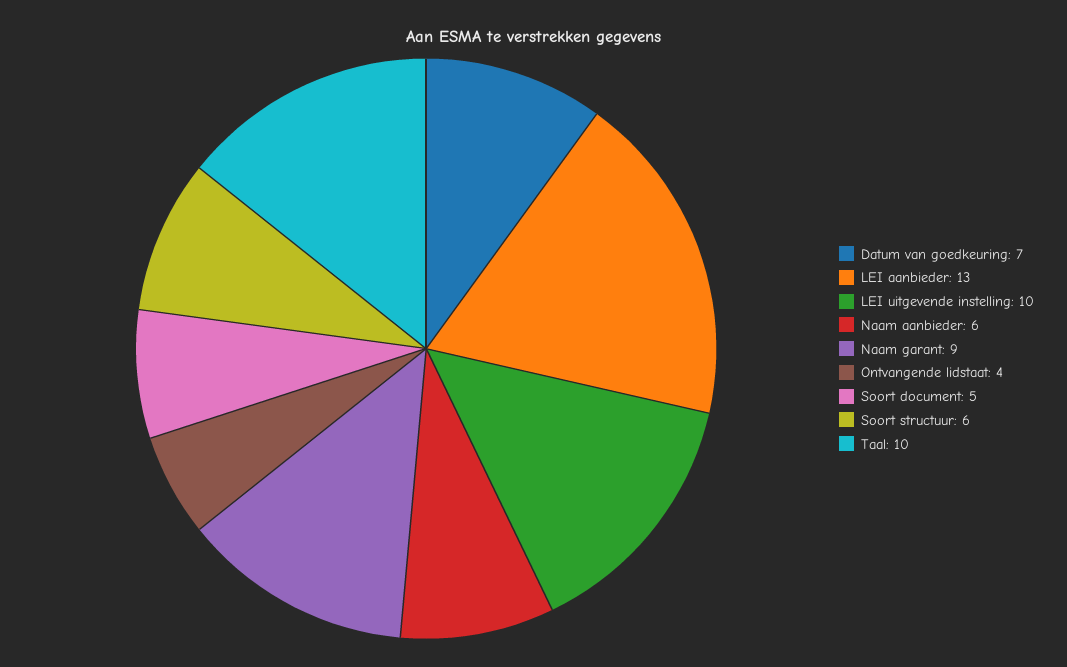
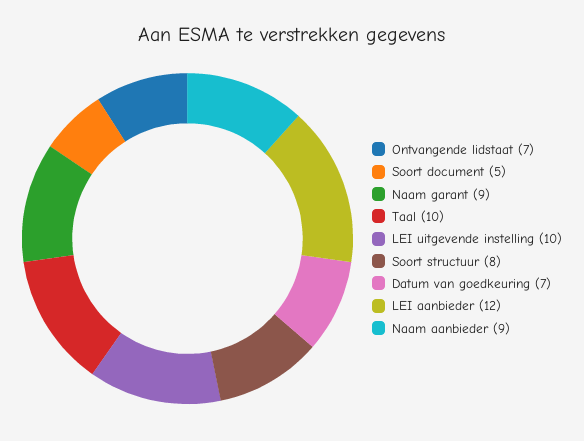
LEI aanbieder: 13 -> 12
Naam aanbieder: 6 -> 9
Ontvangende lidstaat: 4 -> 7
Soort structuur: 6 -> 8

